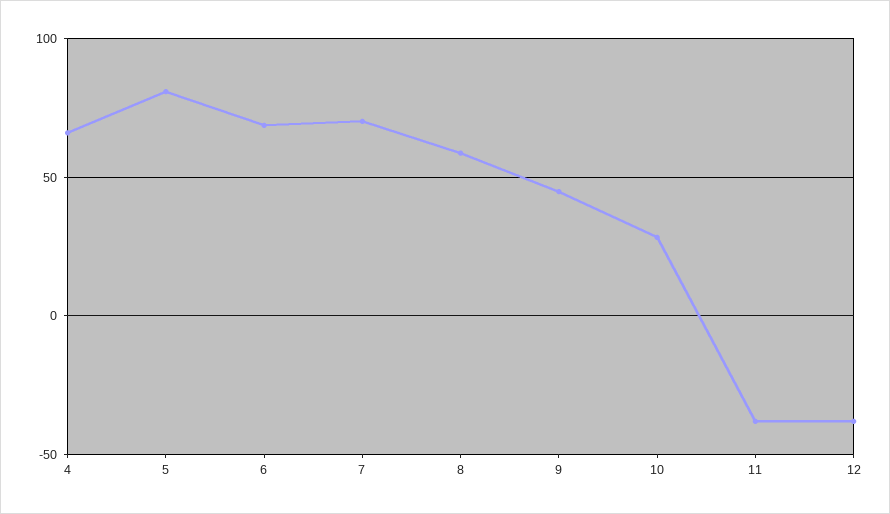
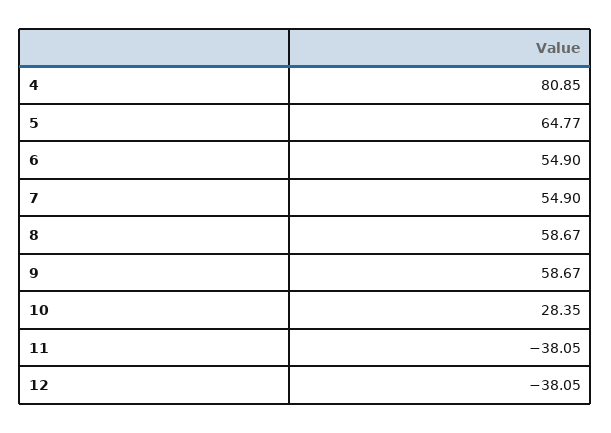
4: 65 -> 80.85
5: 80 -> 64.77
6: 70 -> 54.9
7: 70 -> 54.9
9: 45 -> 58.67

